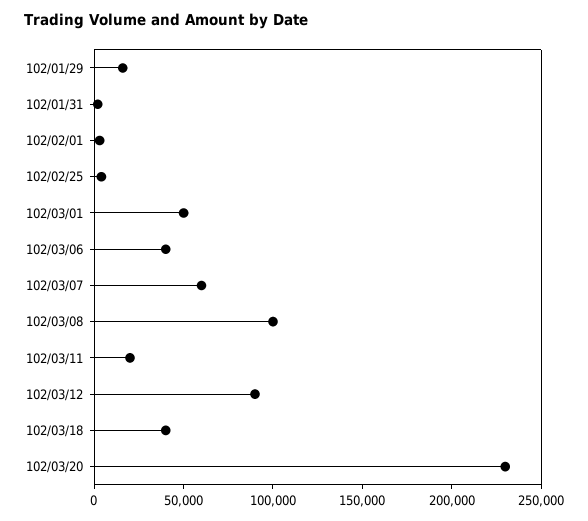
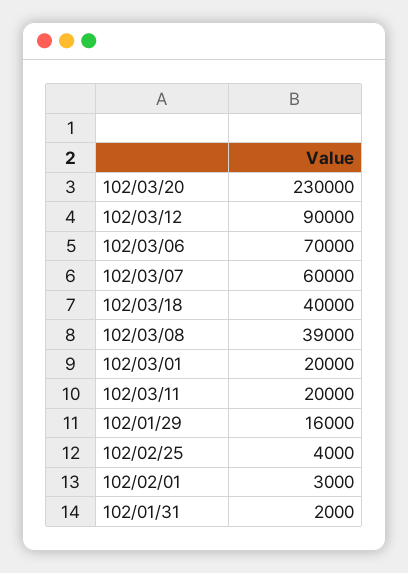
102/03/01: 50000 -> 20000
102/03/06: 40000 -> 70000
102/03/08: 100000 -> 39000

